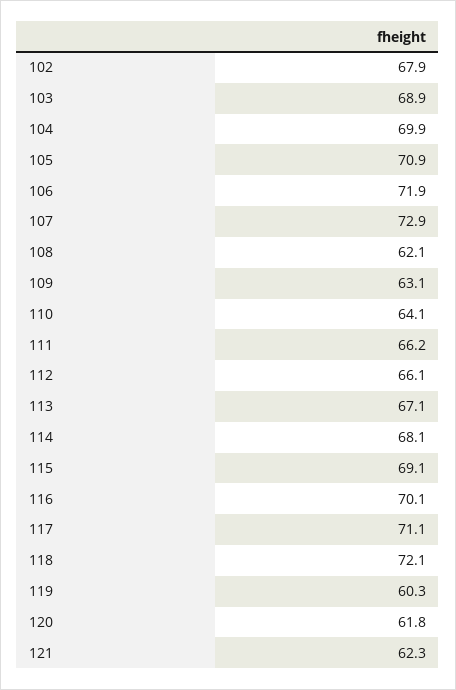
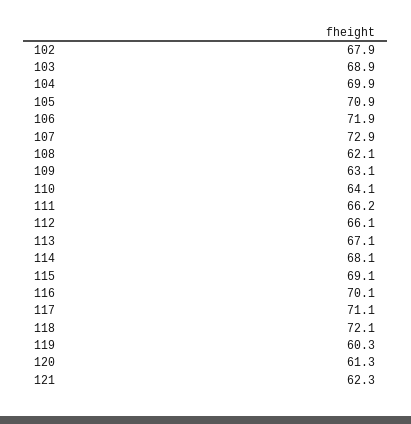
120: 61.8 -> 61.3

